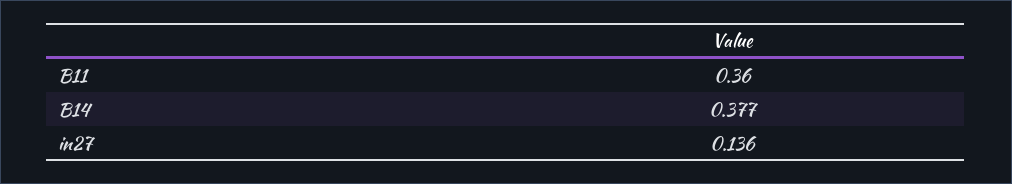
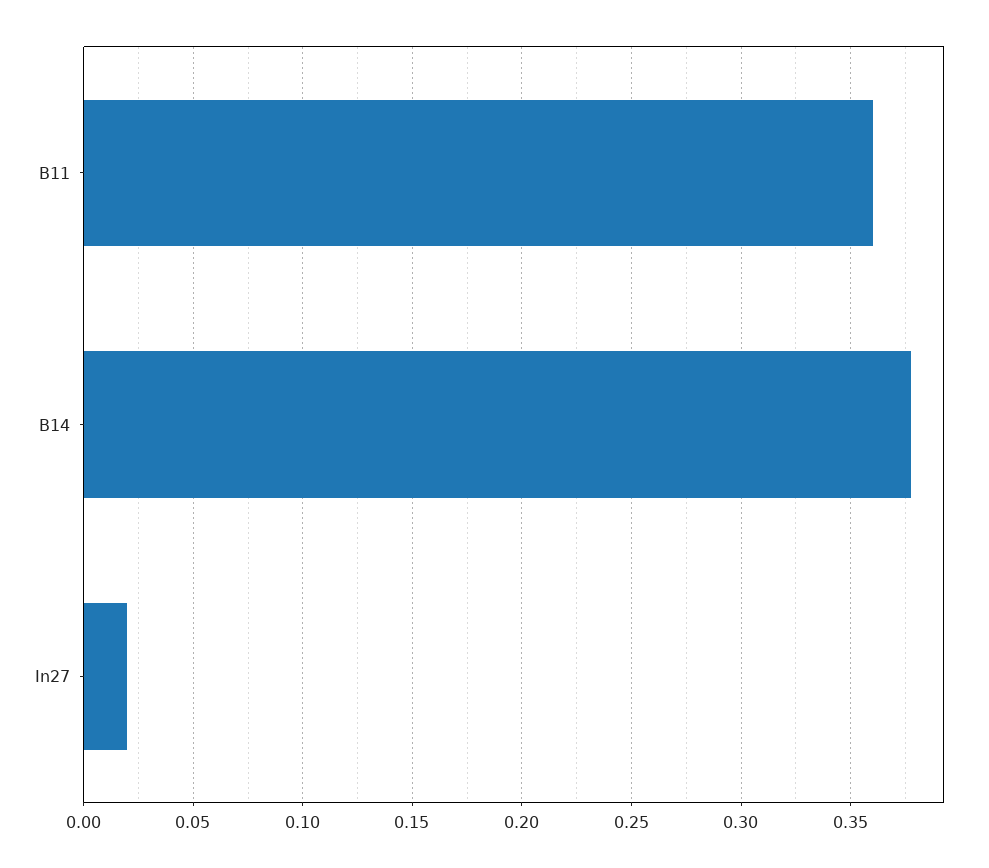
in27: 0.136 -> 0.02

